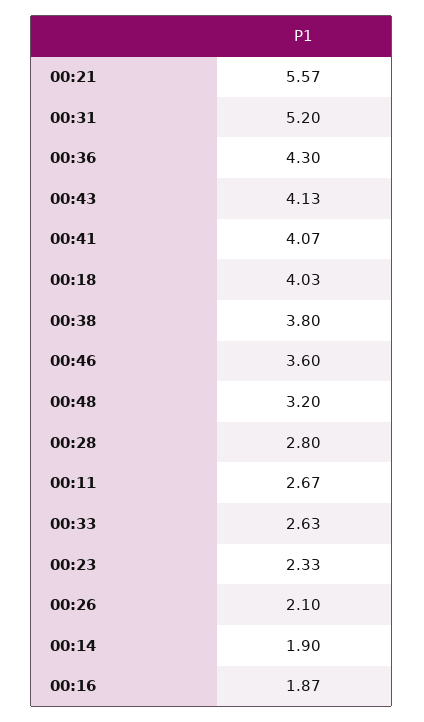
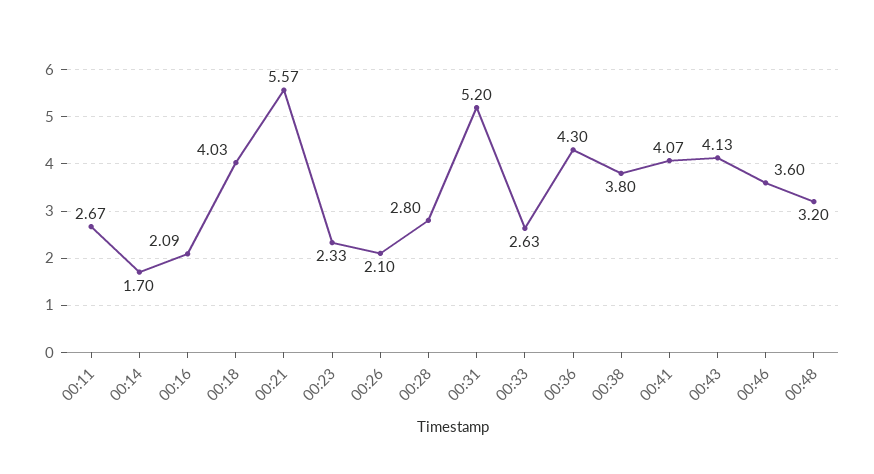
00:14: 1.9 -> 1.7
00:16: 1.87 -> 2.09

